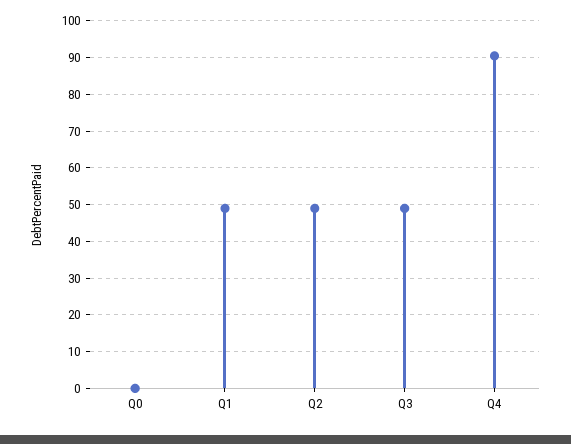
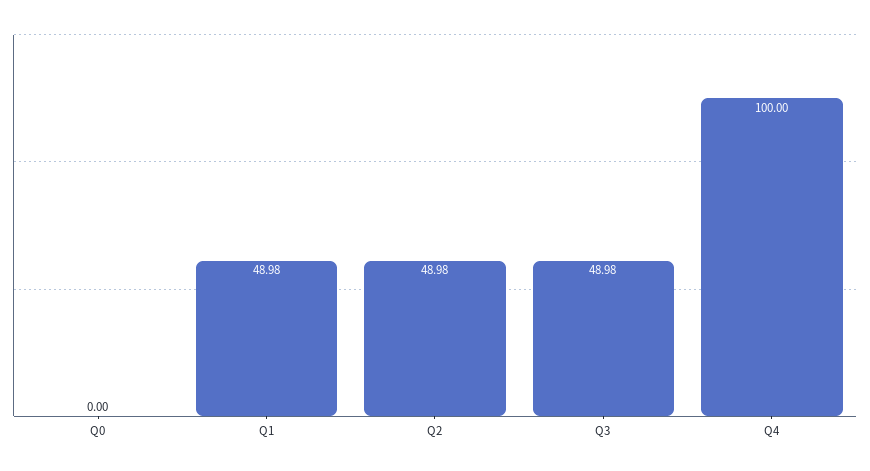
Q4: 90 -> 100

